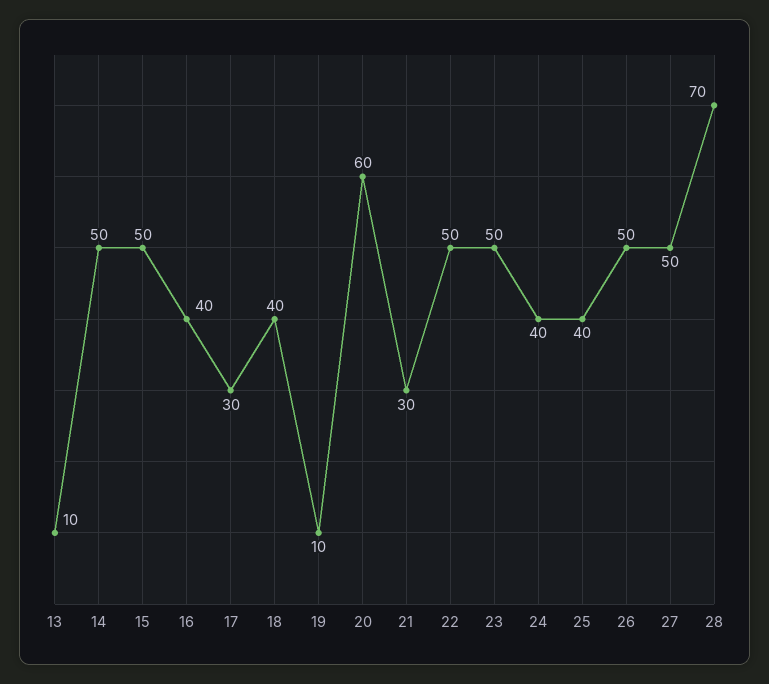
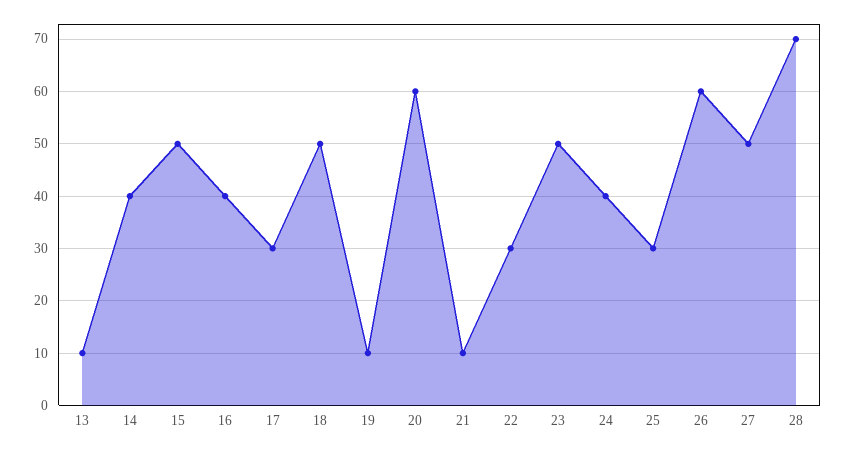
14: 50 -> 40
18: 40 -> 50
21: 30 -> 10
22: 50 -> 30
25: 40 -> 30
26: 50 -> 60

